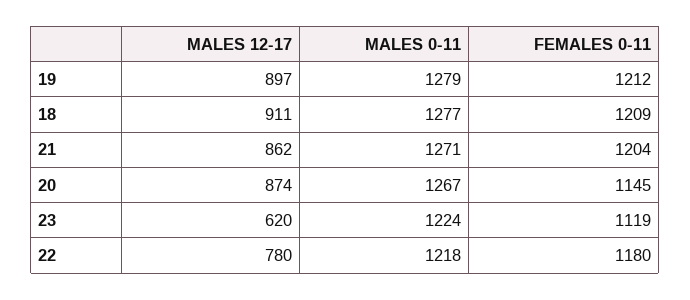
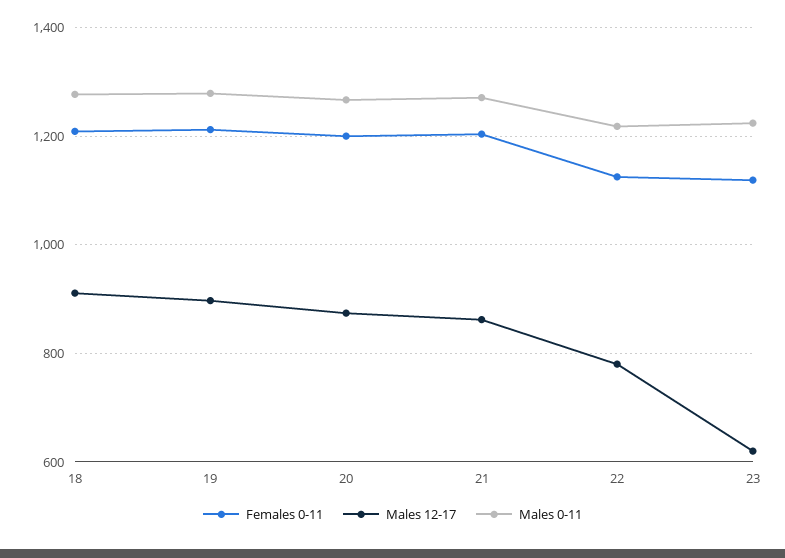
FEMALES 0-11, 20: 1145 -> 1200
FEMALES 0-11, 22: 1180 -> 1120

